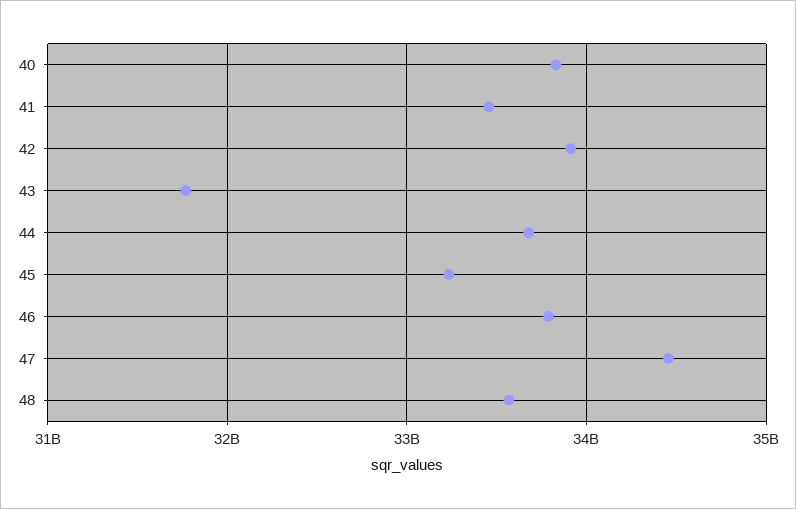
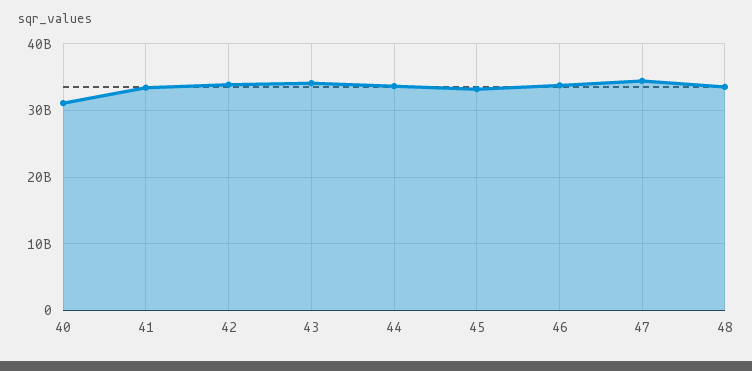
40: 33800000000 -> 31000000000
43: 31800000000 -> 34000000000

